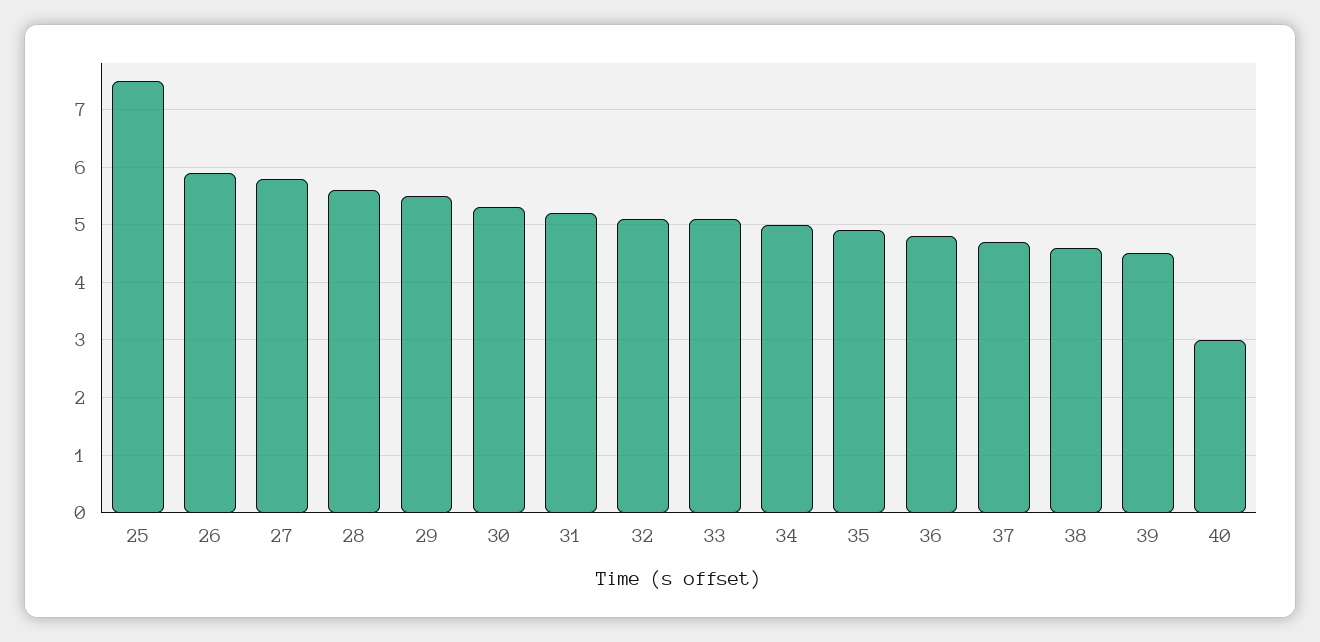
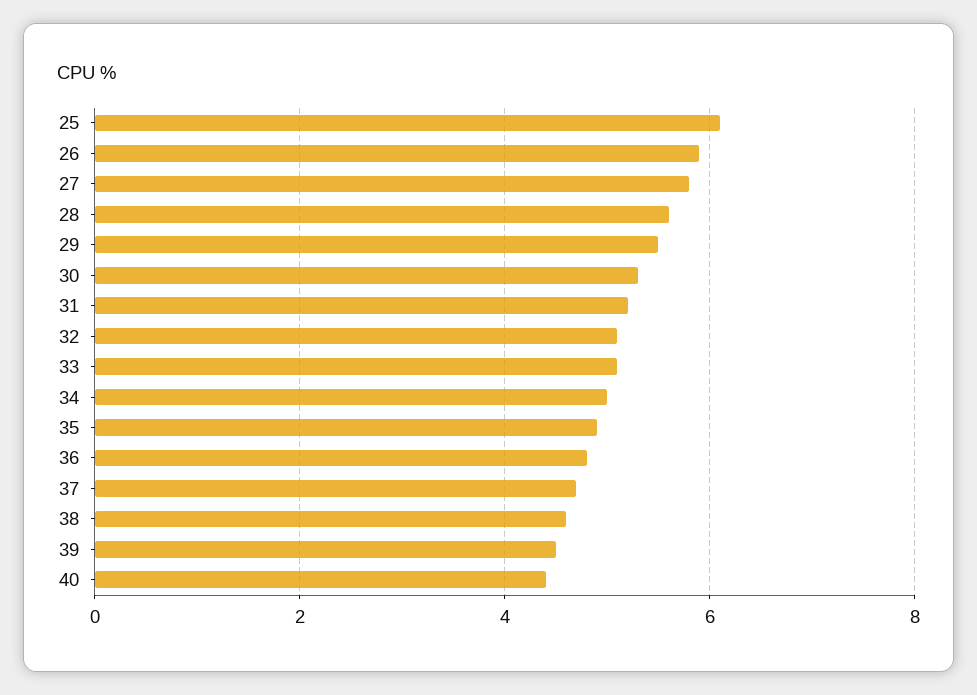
25: 7.5 -> 6
40: 3 -> 4.5

